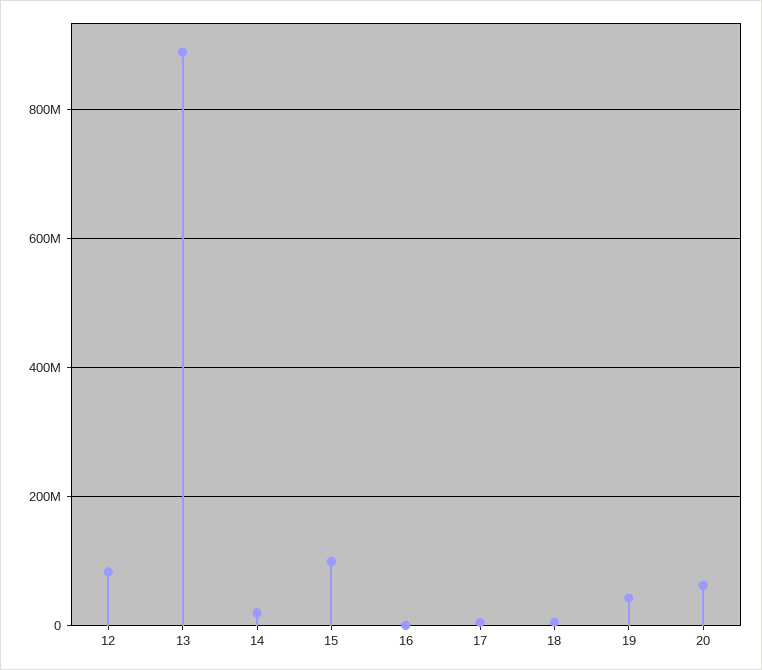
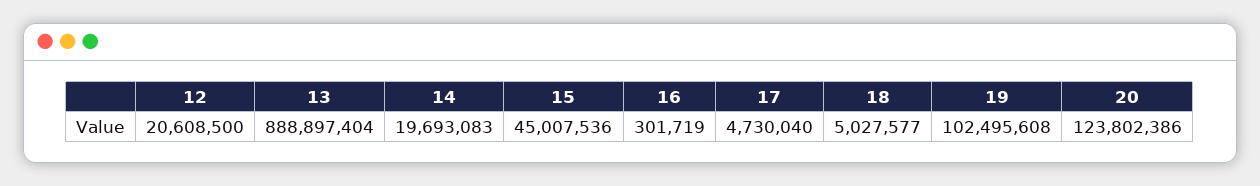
12: 80000000 -> 20608500
15: 100000000 -> 45007536
19: 40000000 -> 102495608
20: 60000000 -> 123802386

